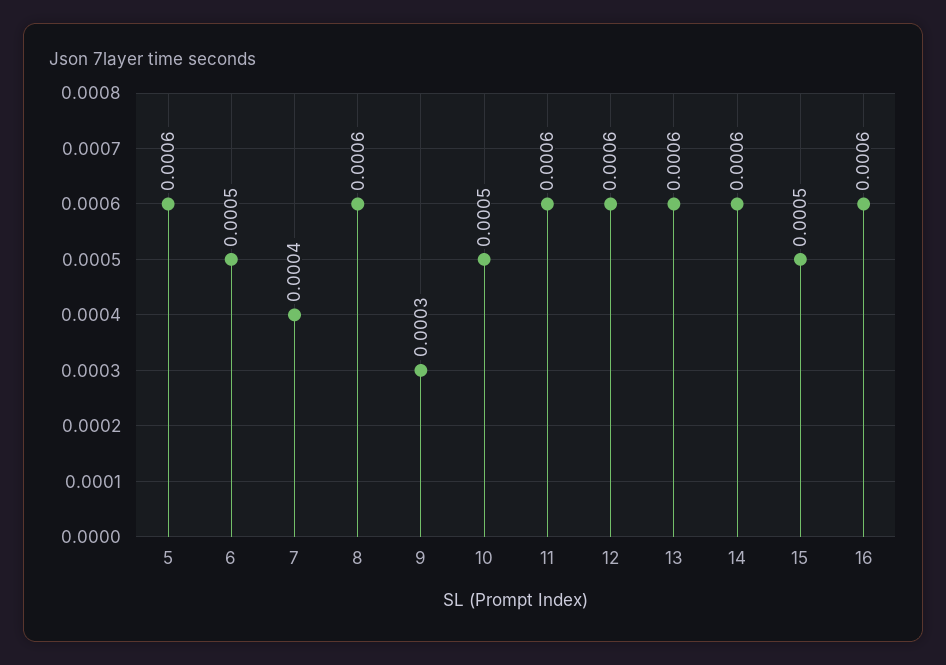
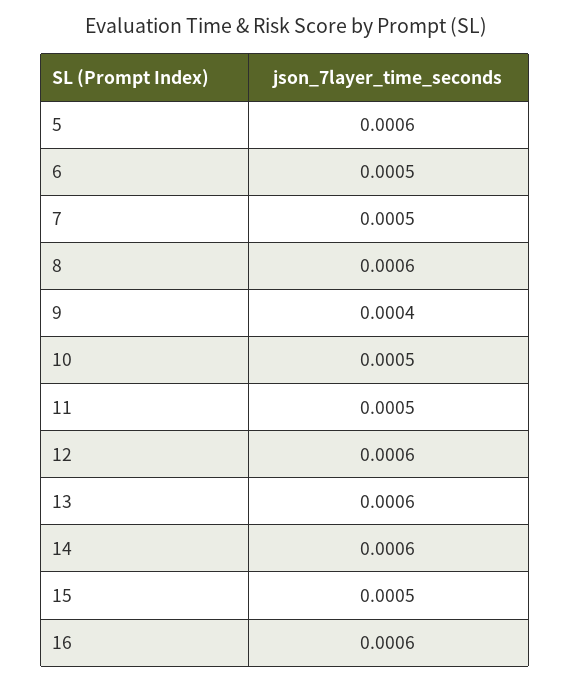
7: 0.0004 -> 0.0005
9: 0.0003 -> 0.0004
11: 0.0006 -> 0.0005

